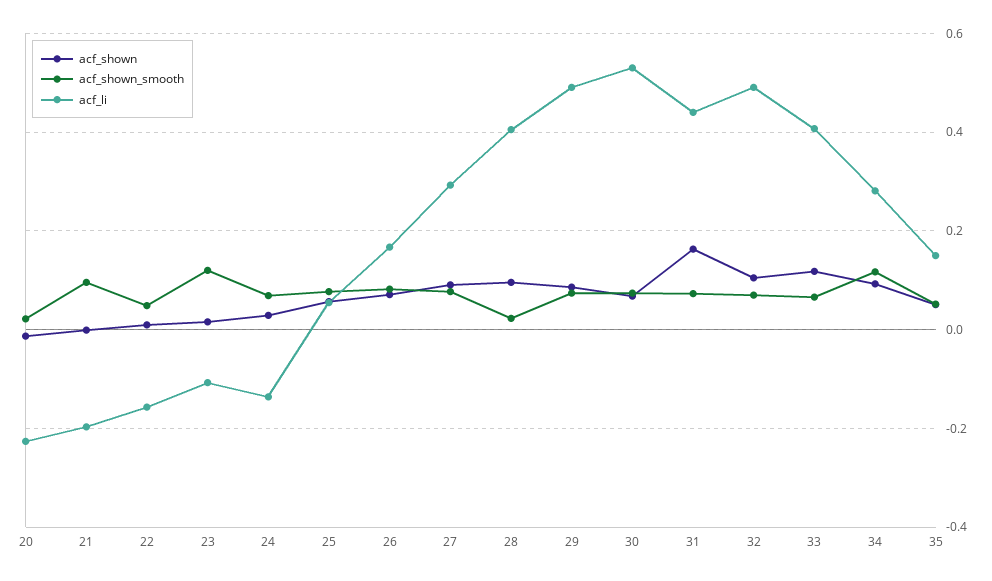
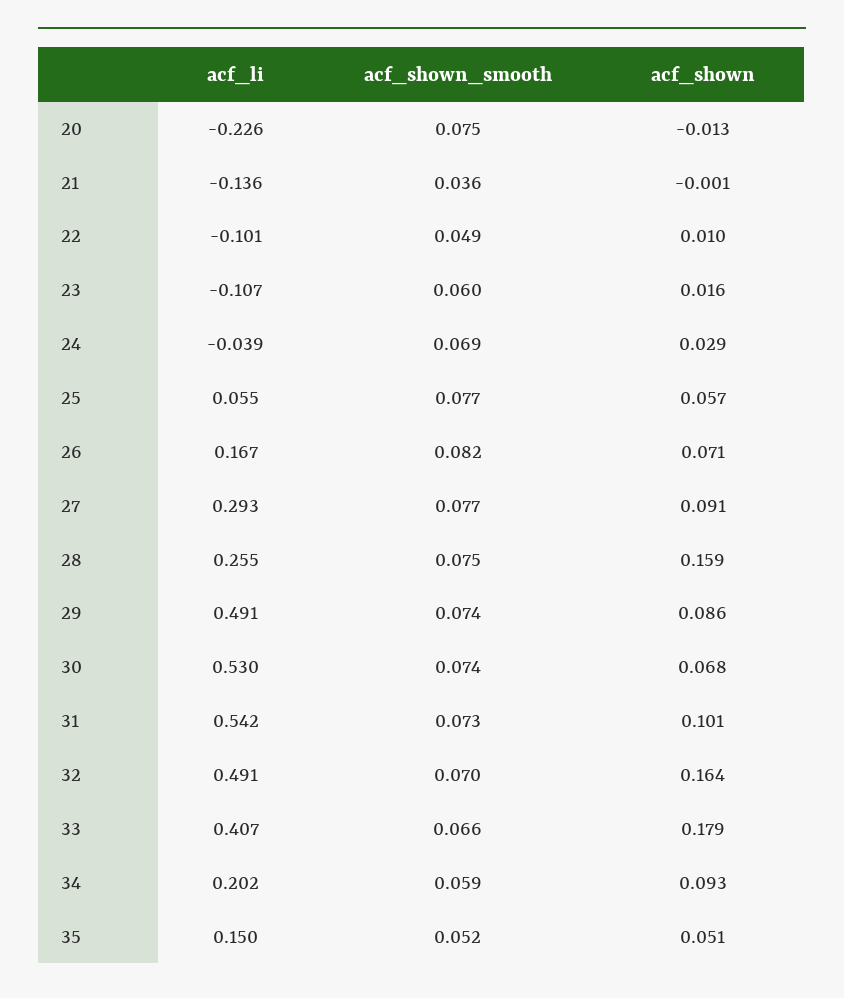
acf_shown_smooth, 20: 0.02 -> 0.075
acf_shown_smooth, 21: 0.1 -> 0.036
acf_li, 21: -0.2 -> -0.136
acf_li, 22: -0.16 -> -0.101
acf_shown_smooth, 23: 0.12 -> 0.06
acf_li, 24: -0.14 -> -0.039
acf_shown, 28: 0.1 -> 0.159
acf_shown_smooth, 28: 0.02 -> 0.075
acf_li, 28: 0.4 -> 0.255
acf_shown, 31: 0.16 -> 0.101
acf_li, 31: 0.44 -> 0.542
acf_shown, 32: 0.1 -> 0.164
acf_shown, 33: 0.12 -> 0.179
acf_shown_smooth, 34: 0.12 -> 0.059
acf_li, 34: 0.28 -> 0.202

